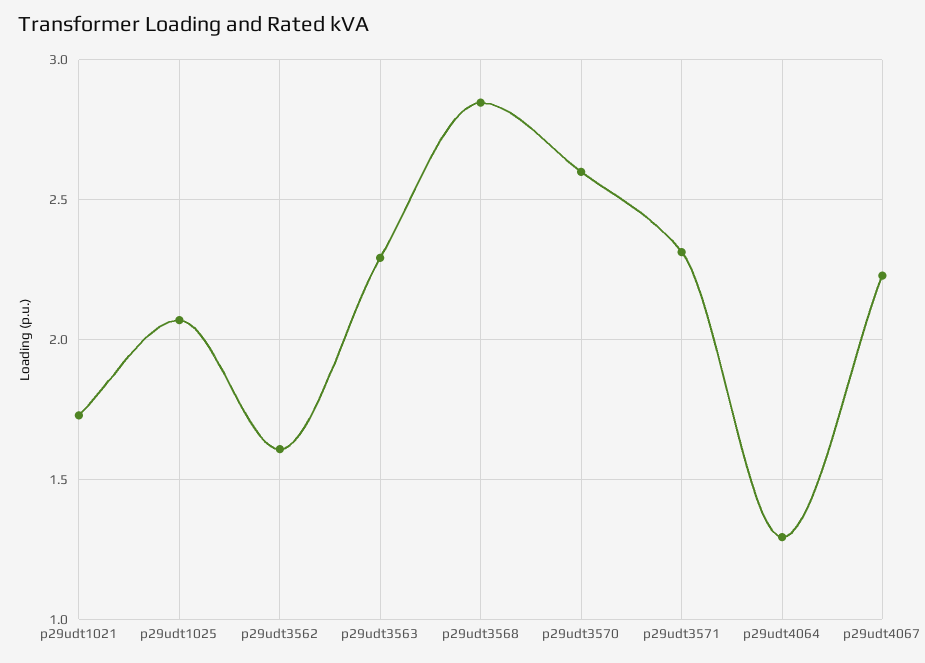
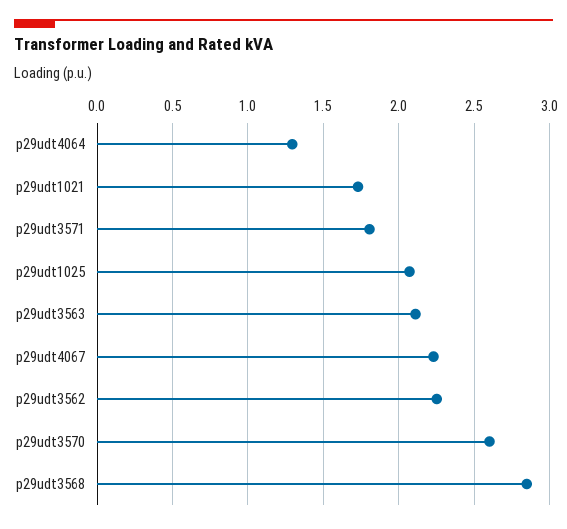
p29udt3562: 1.6 -> 2.25
p29udt3563: 2.3 -> 2.1
p29udt3571: 2.3 -> 1.8

